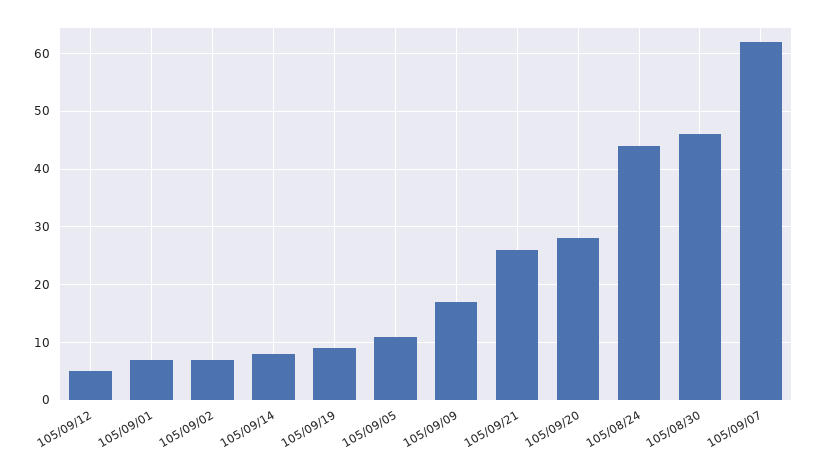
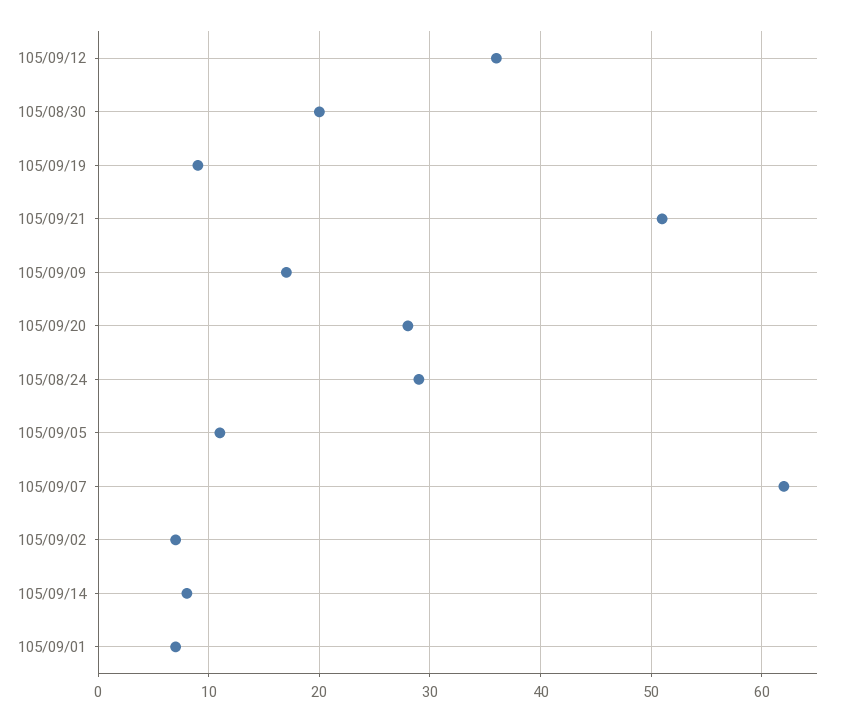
105/09/12: 5 -> 36
105/09/21: 25 -> 51
105/08/24: 45 -> 29
105/08/30: 45 -> 20

